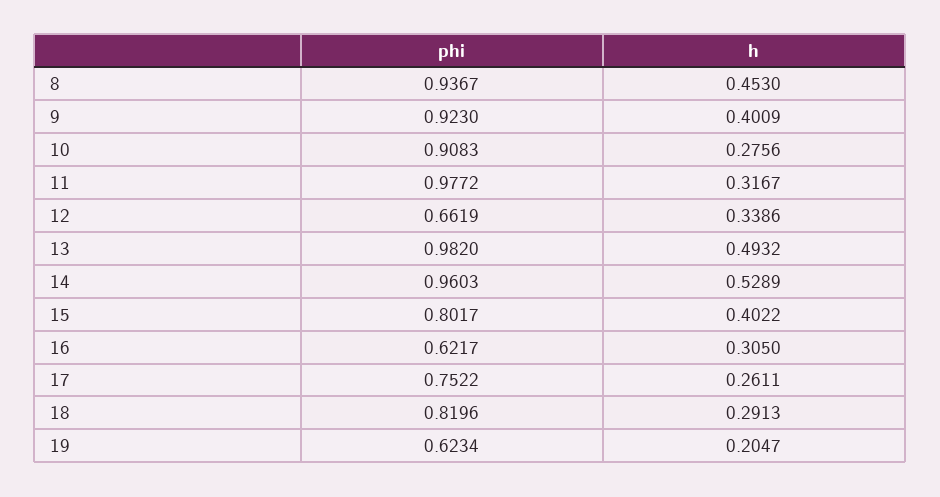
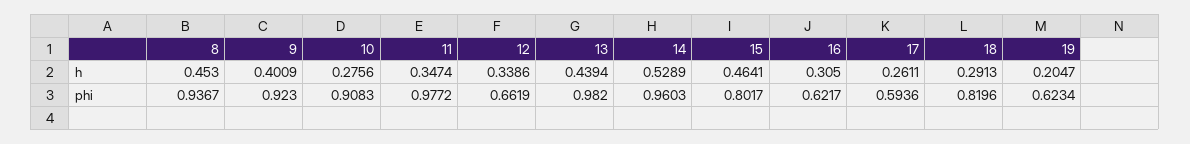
h, 11: 0.3167 -> 0.3474
h, 13: 0.4932 -> 0.4394
h, 15: 0.4022 -> 0.4641
phi, 17: 0.7522 -> 0.5936

